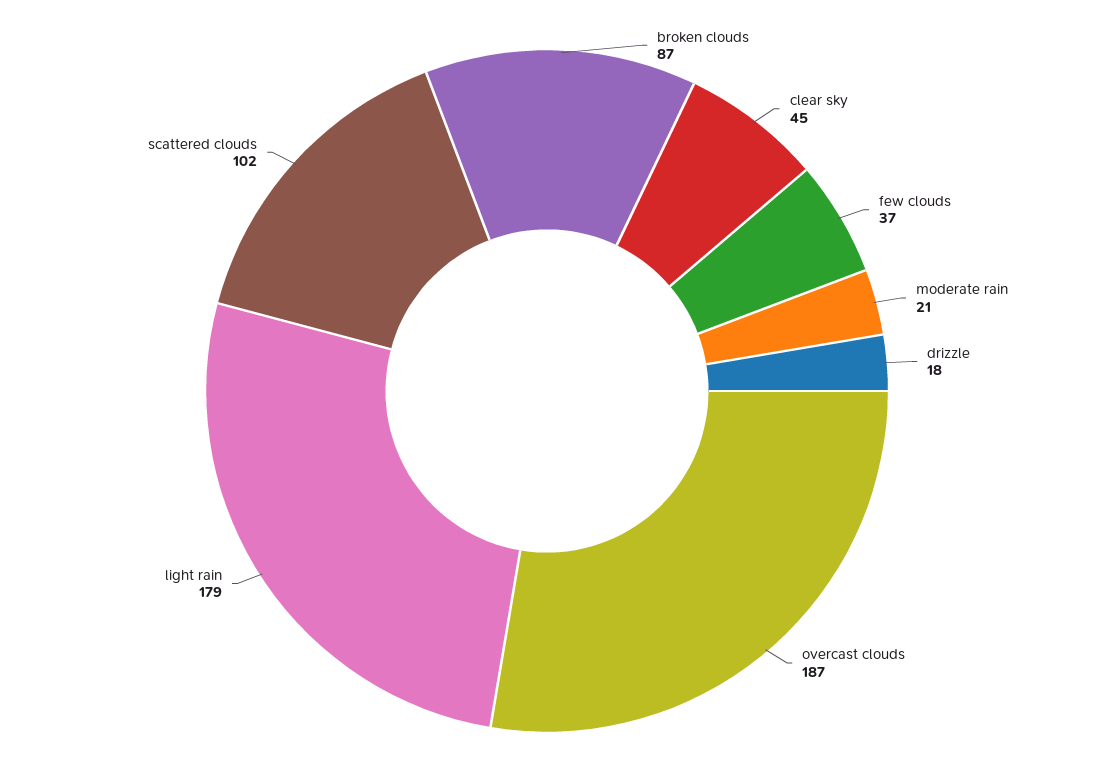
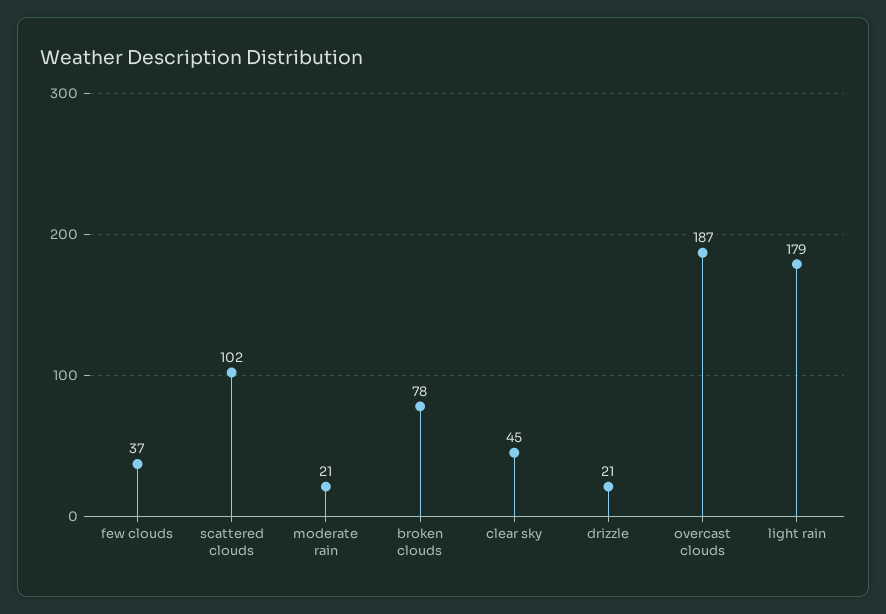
broken clouds: 87 -> 78
drizzle: 18 -> 21

